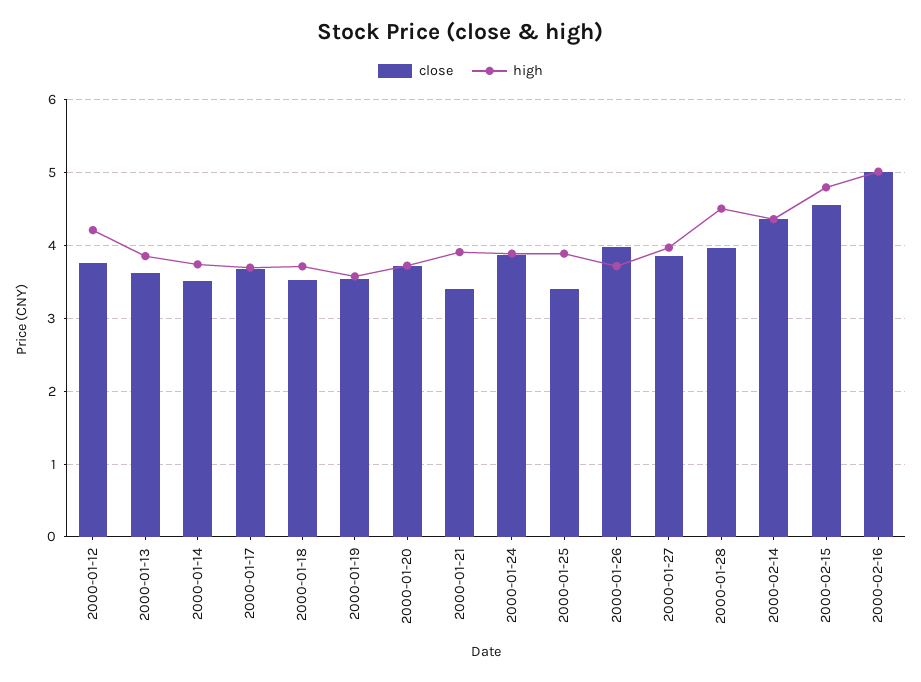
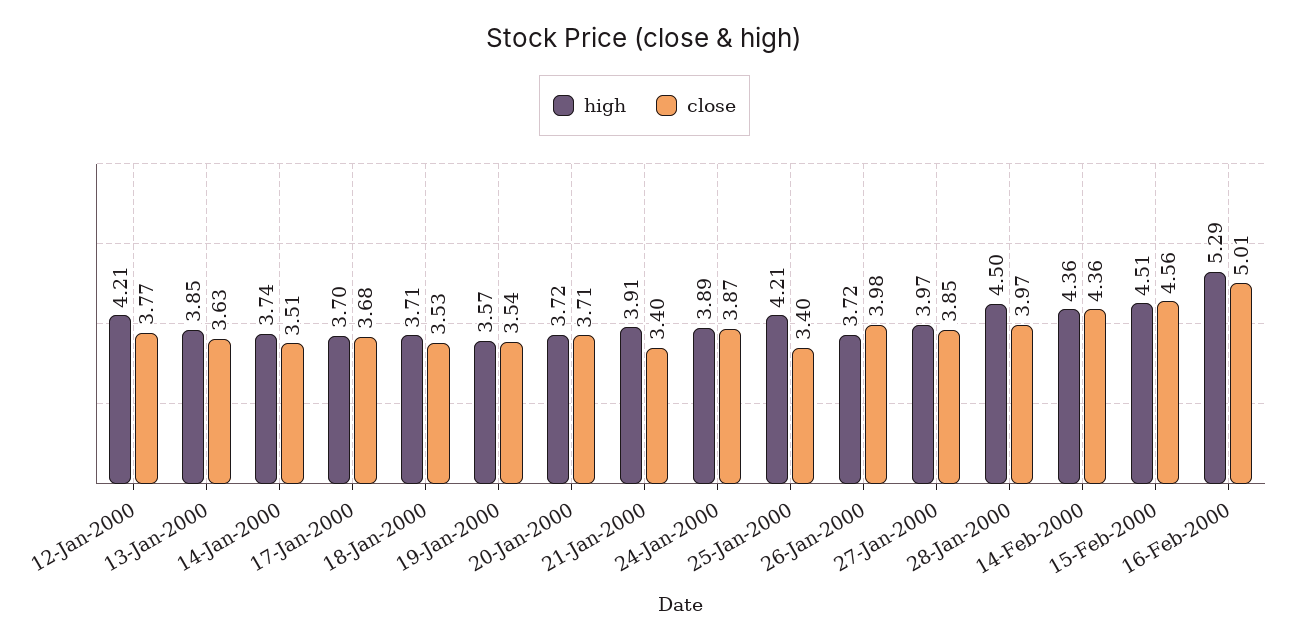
high, 2000-01-25: 3.9 -> 4.21
high, 2000-02-15: 4.8 -> 4.51
high, 2000-02-16: 5 -> 5.29

